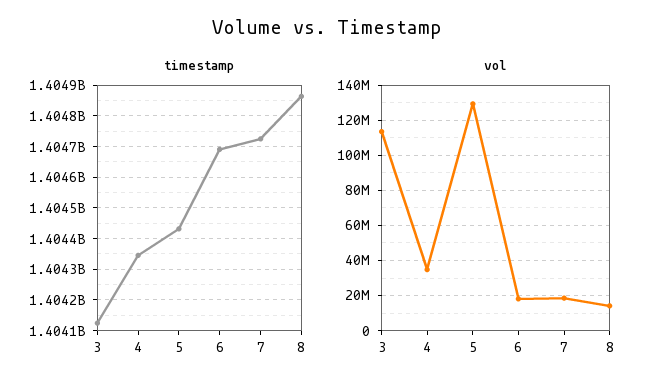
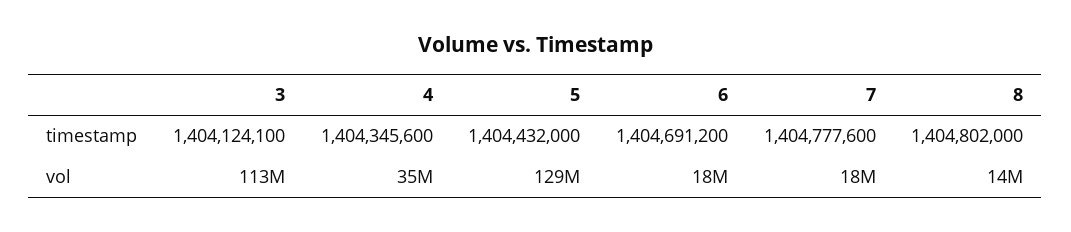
timestamp, 7: 1404720000 -> 1404777600
timestamp, 8: 1404860000 -> 1404802000

